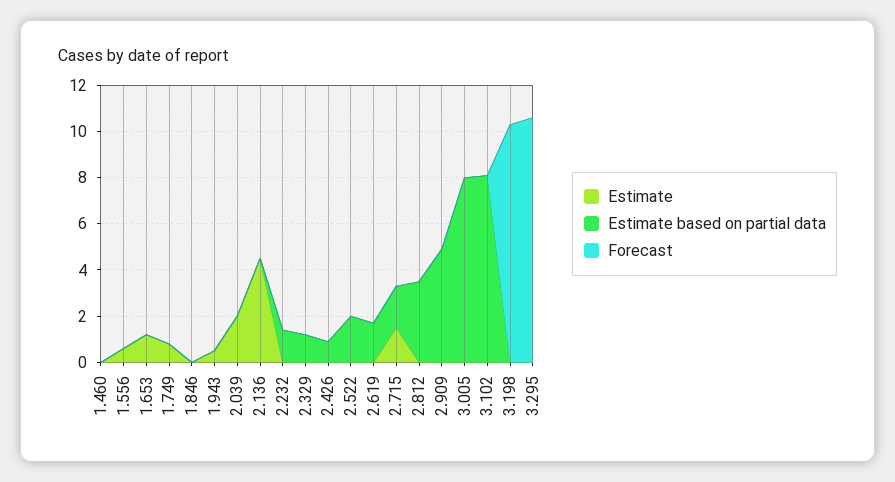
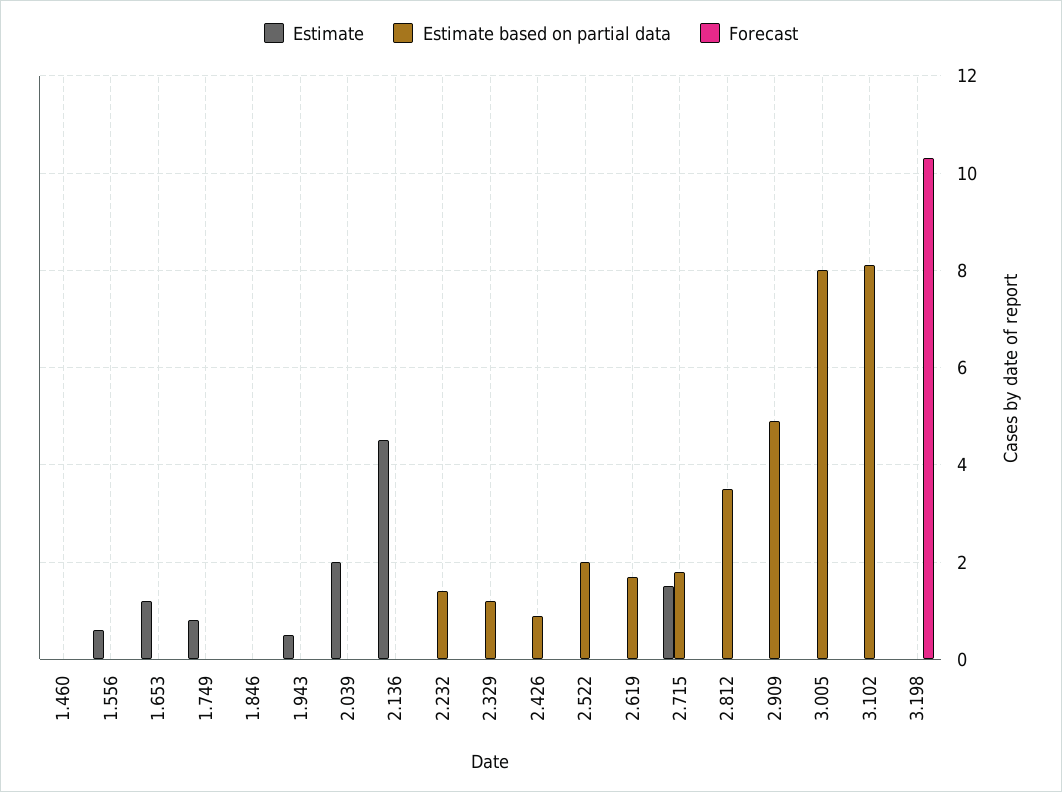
Estimate, 3.295: 0 -> none
Estimate based on partial data, 3.295: 0 -> none
Forecast, 3.295: 10.5 -> none

